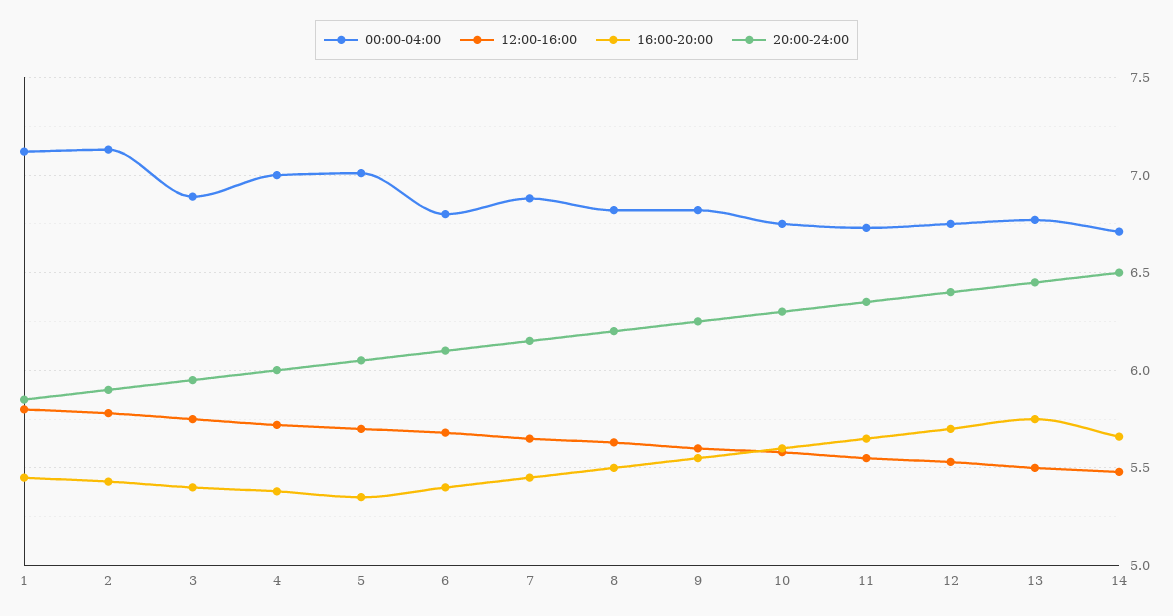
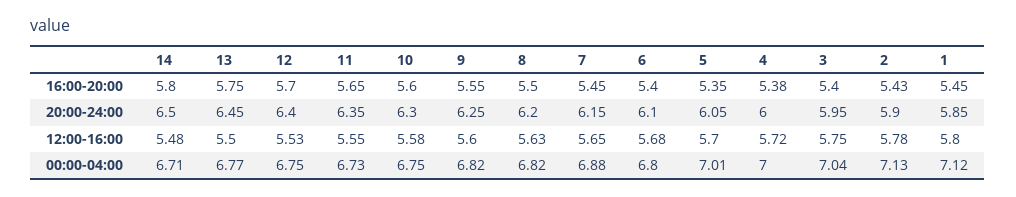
00:00-04:00, 3: 6.9 -> 7.04
16:00-20:00, 14: 5.65 -> 5.8

